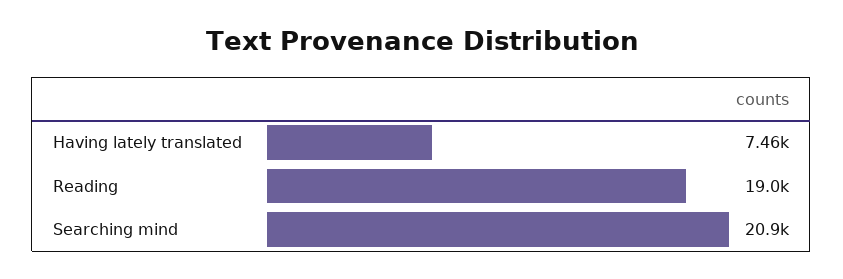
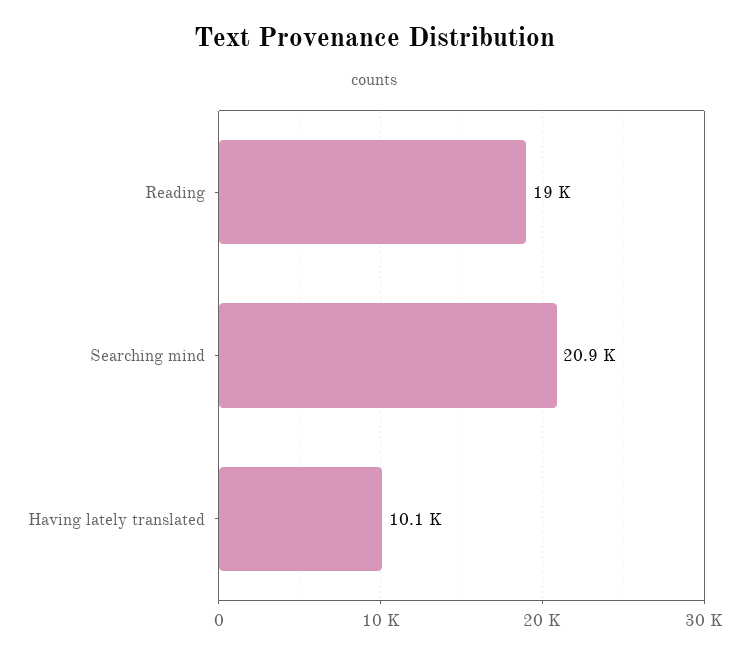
Having lately translated: 7460 -> 10100

